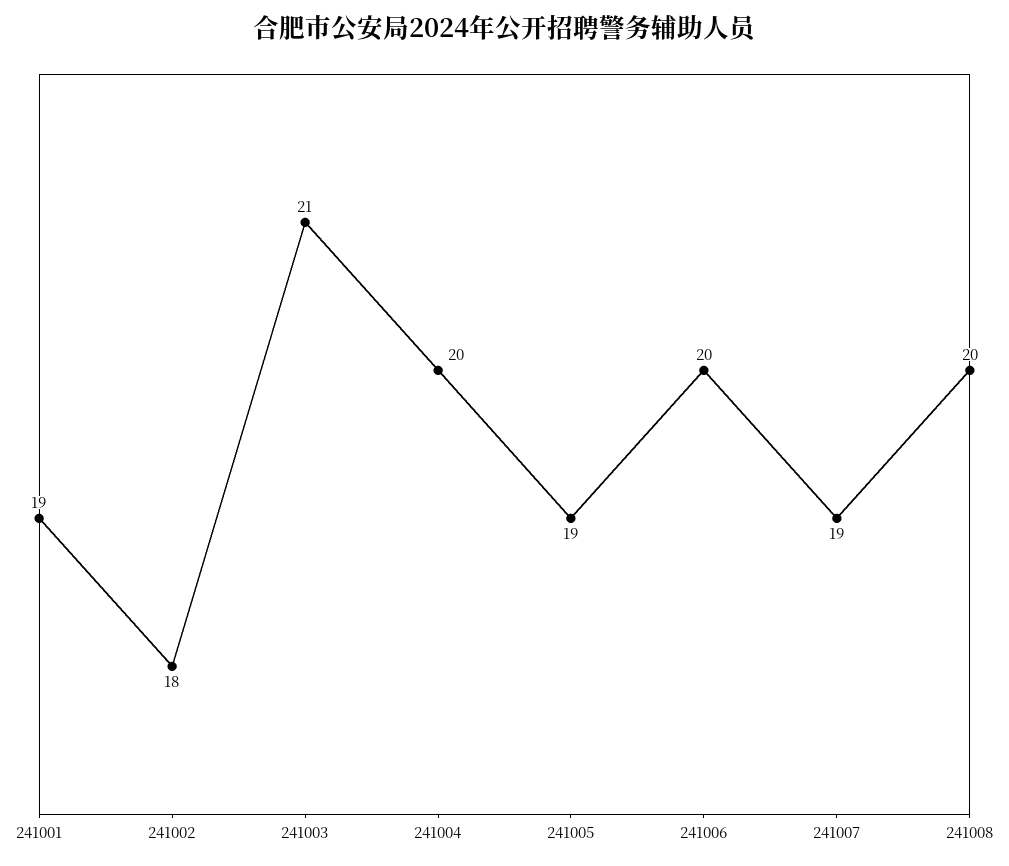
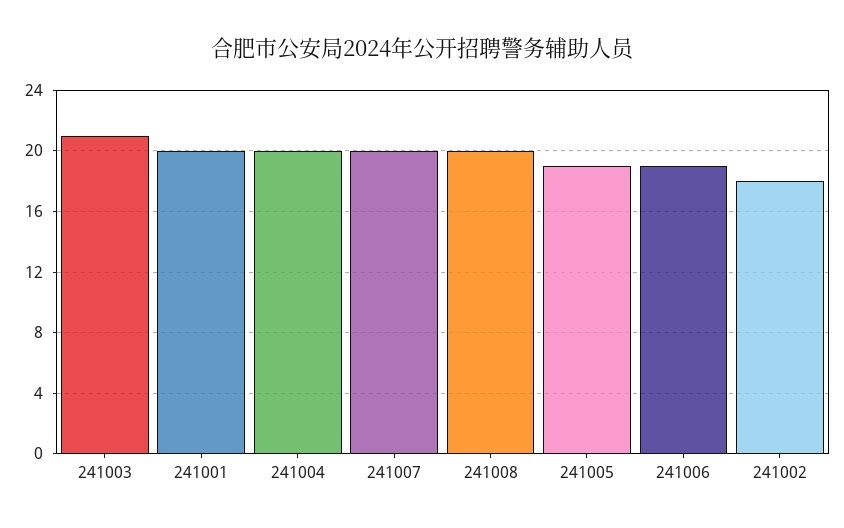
241001: 19 -> 20
241006: 20 -> 19
241007: 19 -> 20

